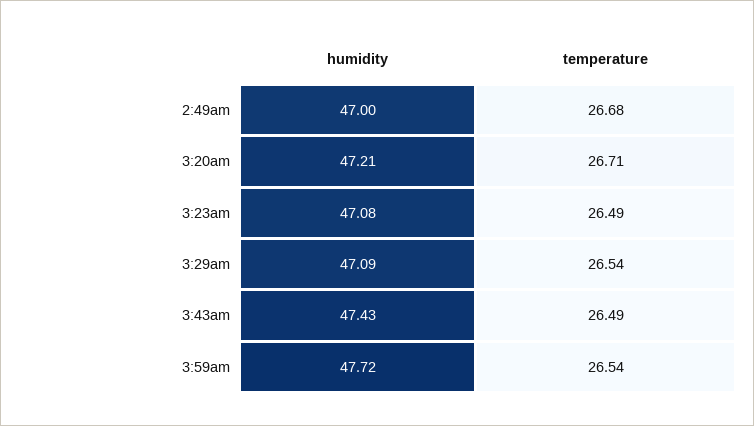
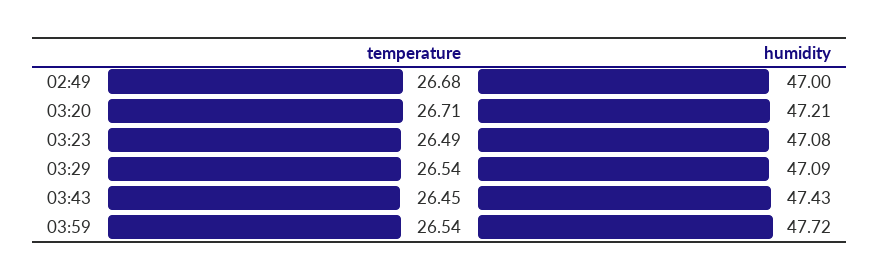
temperature, 3:43am: 26.49 -> 26.45

